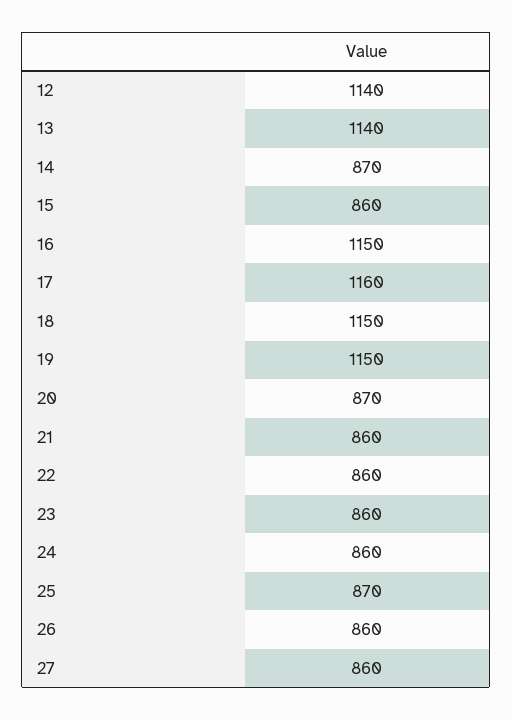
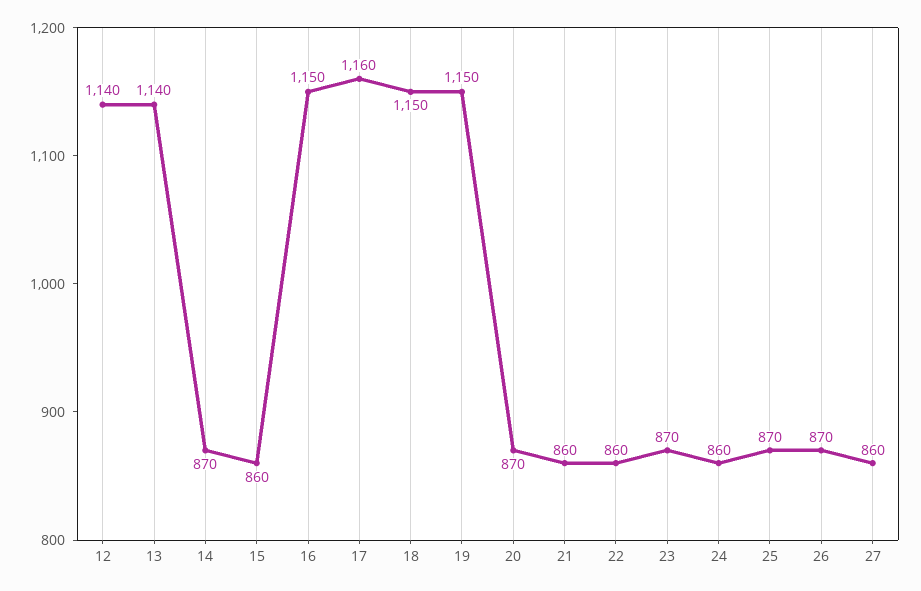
23: 860 -> 870
26: 860 -> 870

